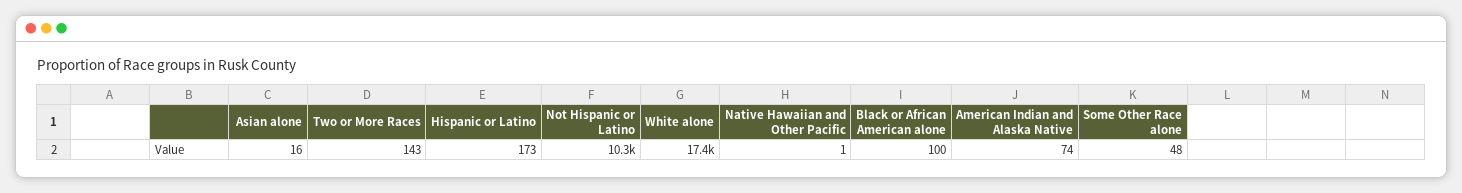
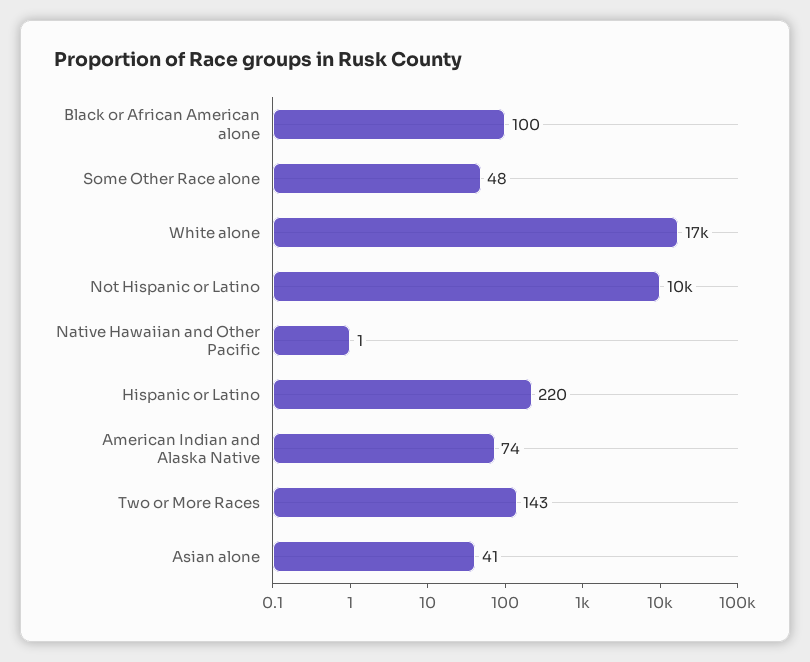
Asian alone: 16 -> 41
Hispanic or Latino: 173 -> 220

